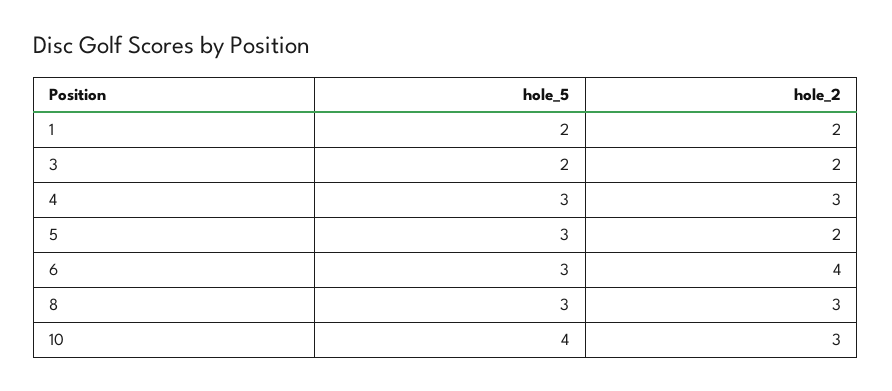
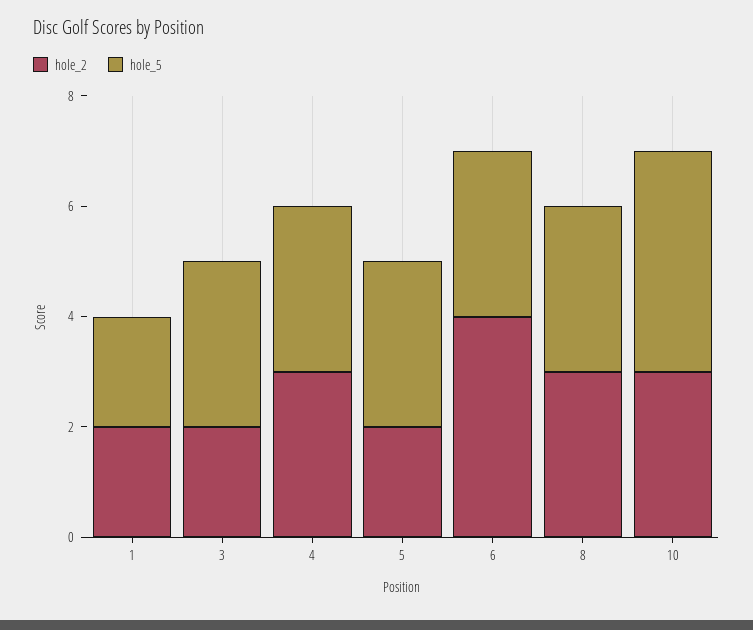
hole_5, 3: 2 -> 3

